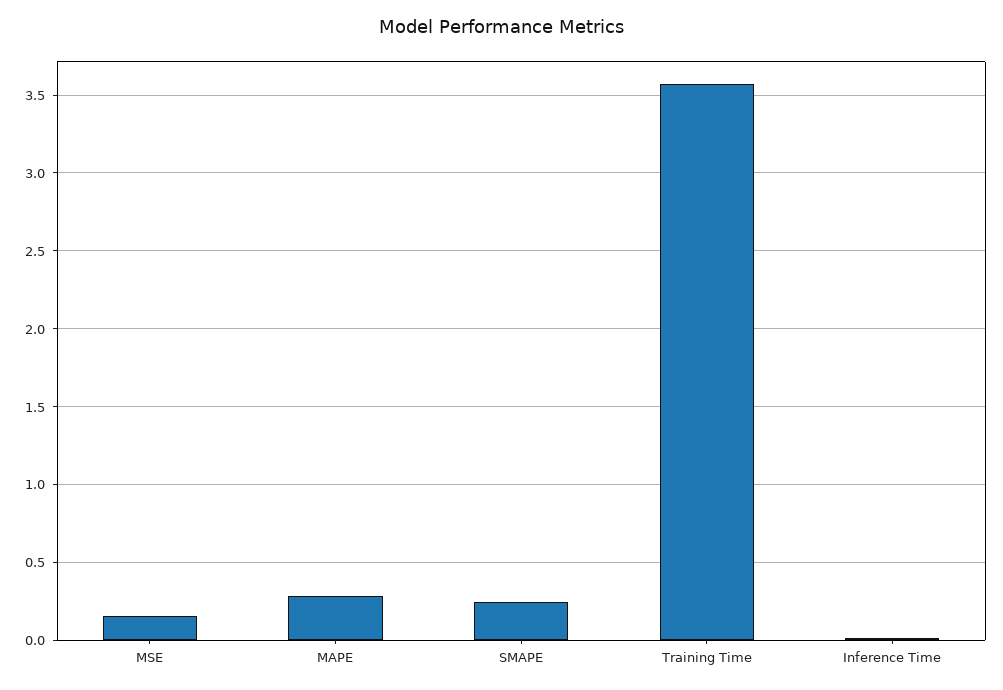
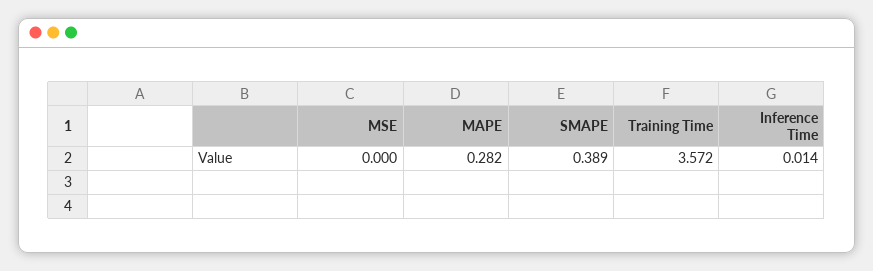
MSE: 0.15 -> 0
SMAPE: 0.25 -> 0.389

